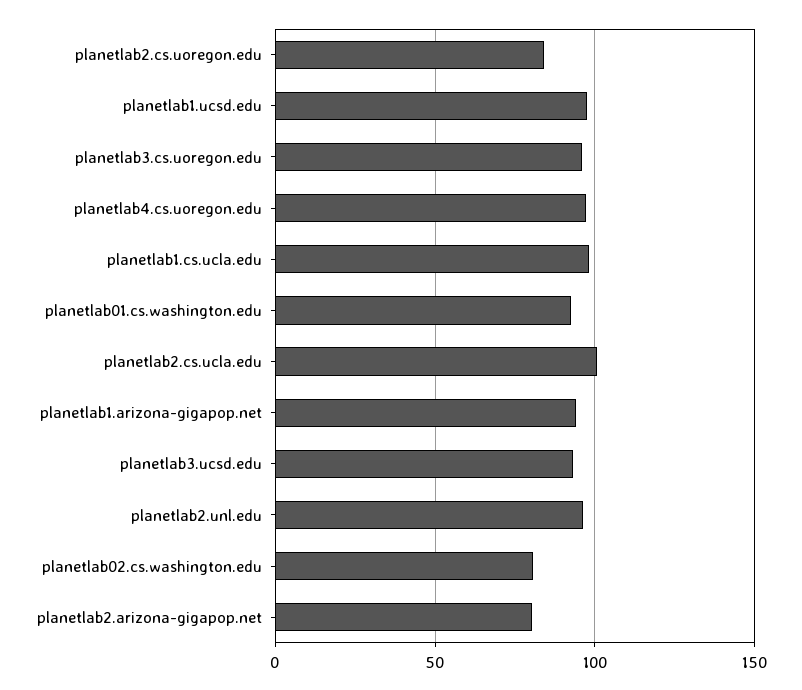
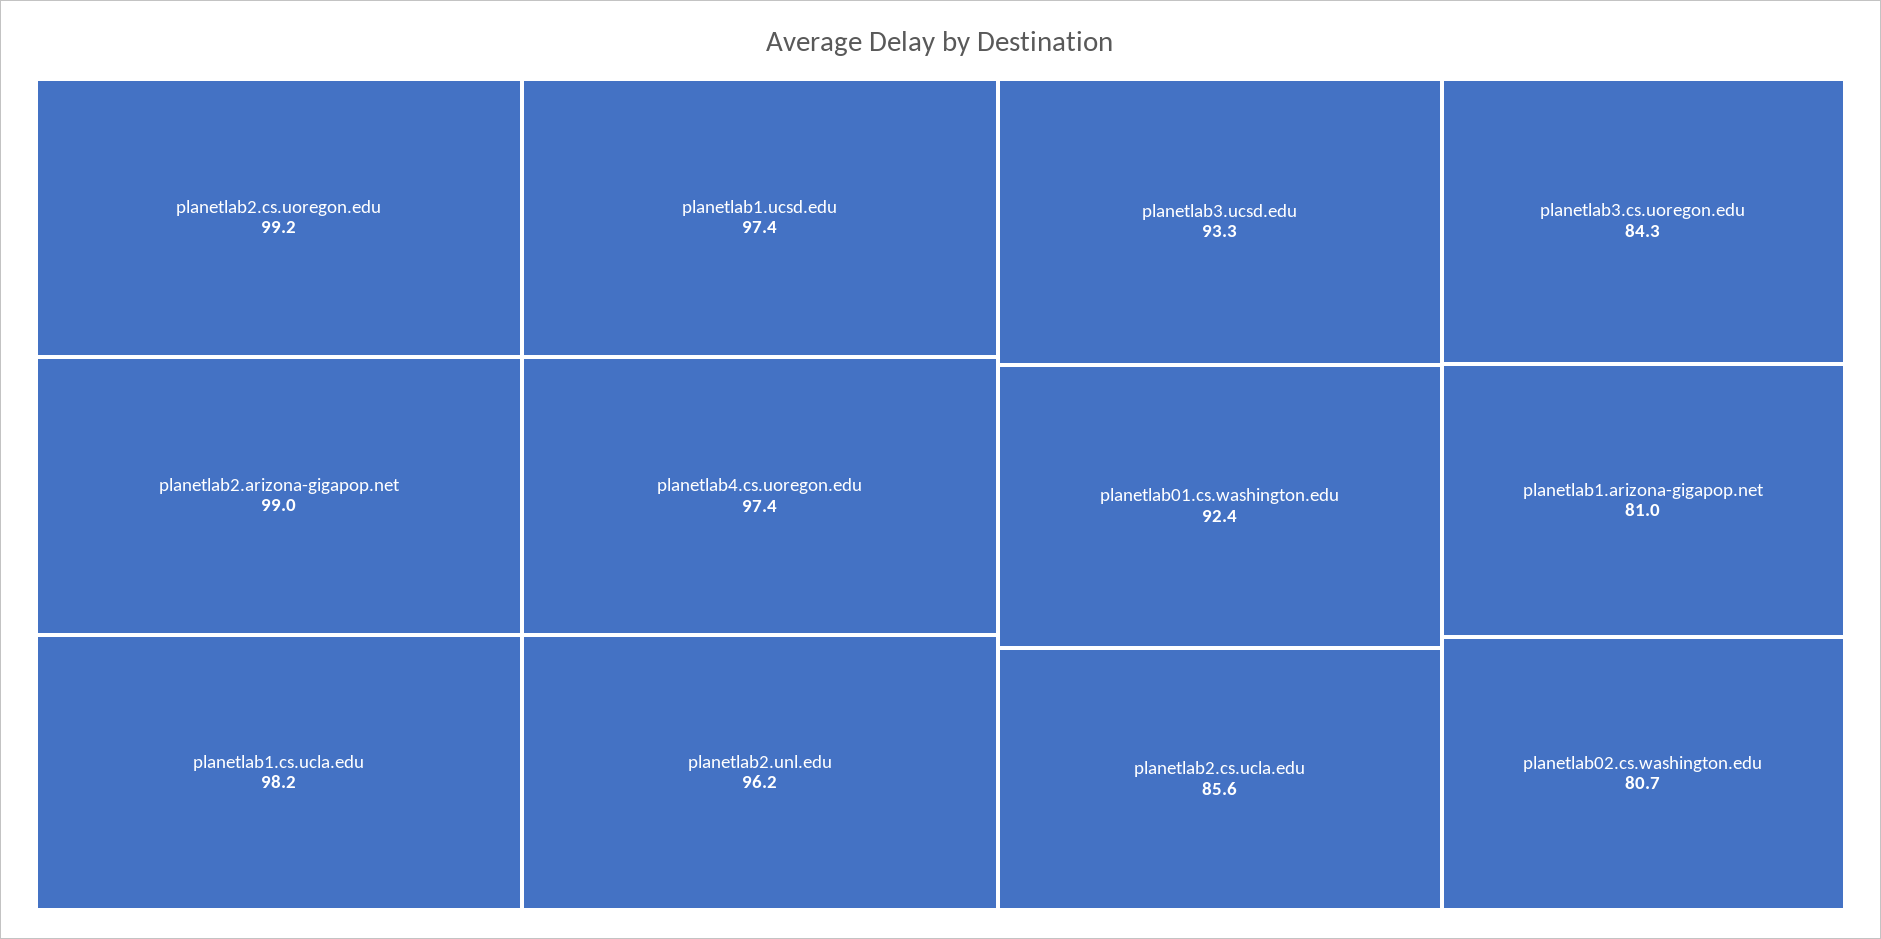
planetlab2.cs.uoregon.edu: 85 -> 99.2
planetlab3.cs.uoregon.edu: 95 -> 84.3
planetlab2.cs.ucla.edu: 100 -> 85.6
planetlab1.arizona-gigapop.net: 95 -> 81
planetlab2.arizona-gigapop.net: 80 -> 99

